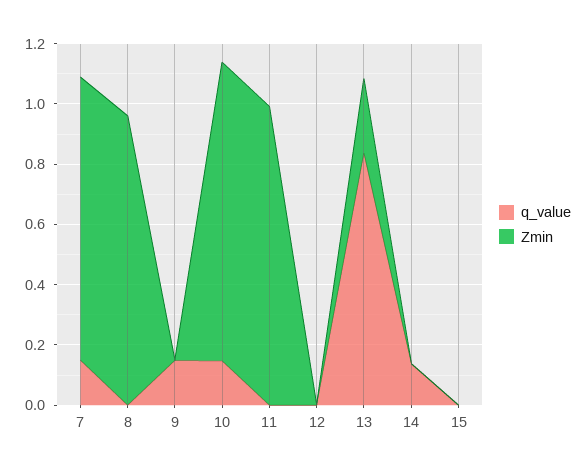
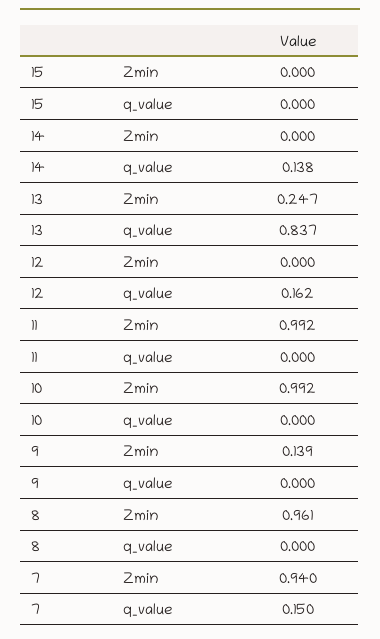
q_value, 9: 0.15 -> 0
Zmin, 9: 0 -> 0.139
q_value, 10: 0.15 -> 0
q_value, 12: 0 -> 0.162

